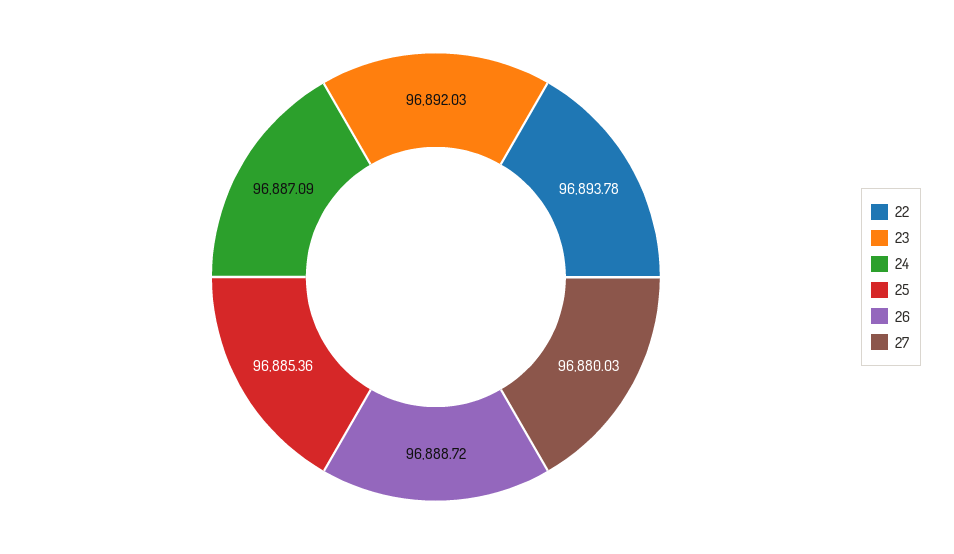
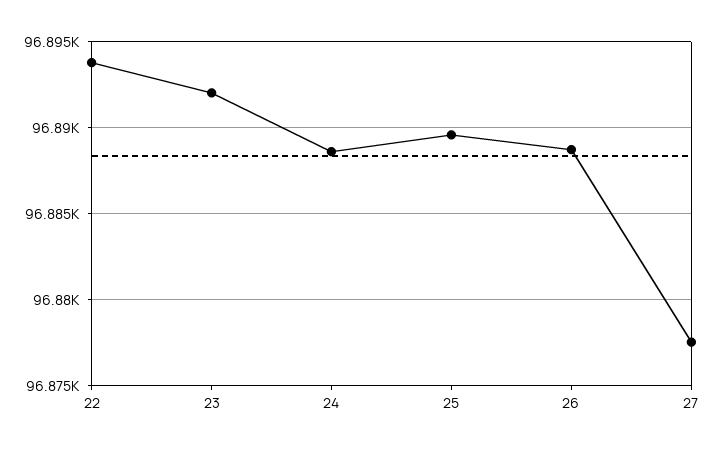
24: 96887.09 -> 96888.5
25: 96885.36 -> 96889.5
27: 96880.03 -> 96877.5

